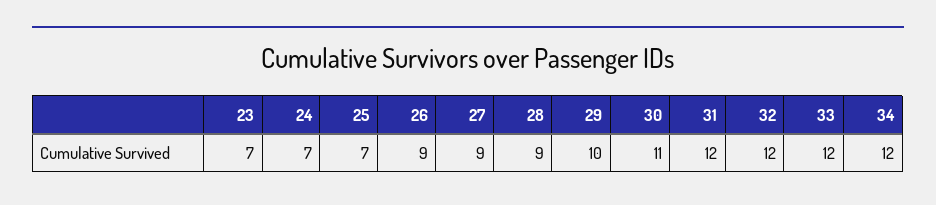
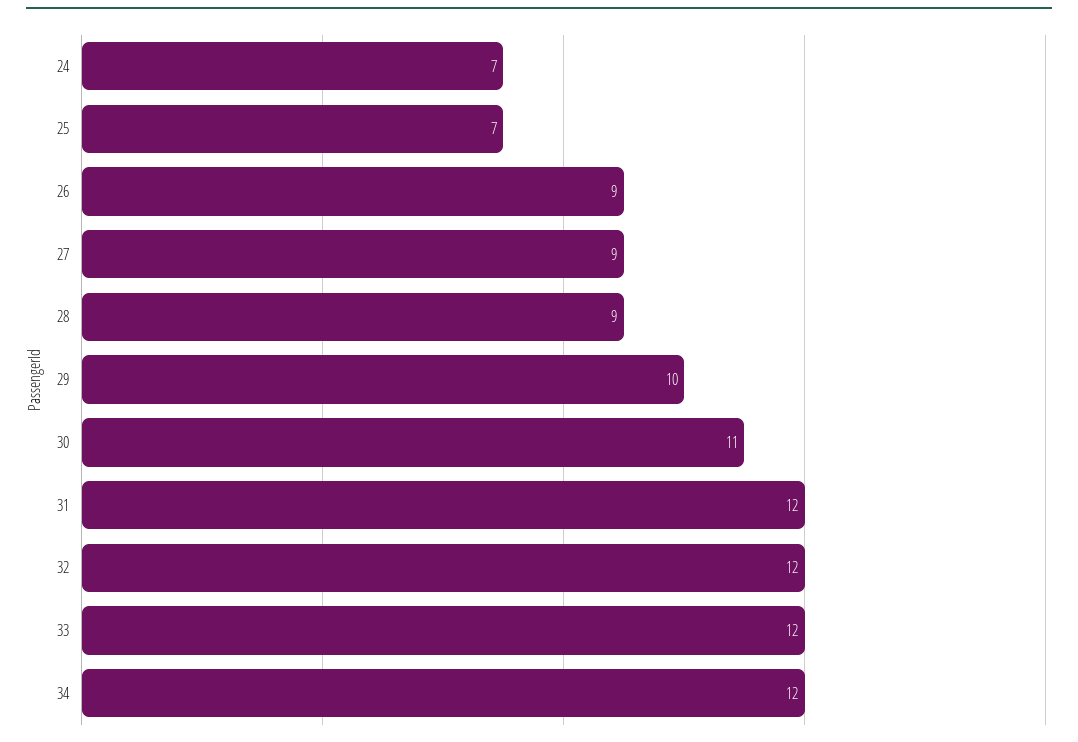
23: 7 -> none

